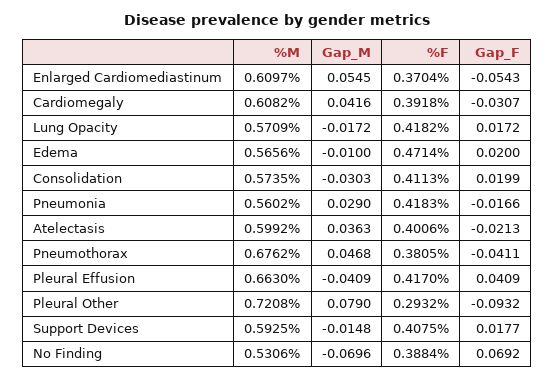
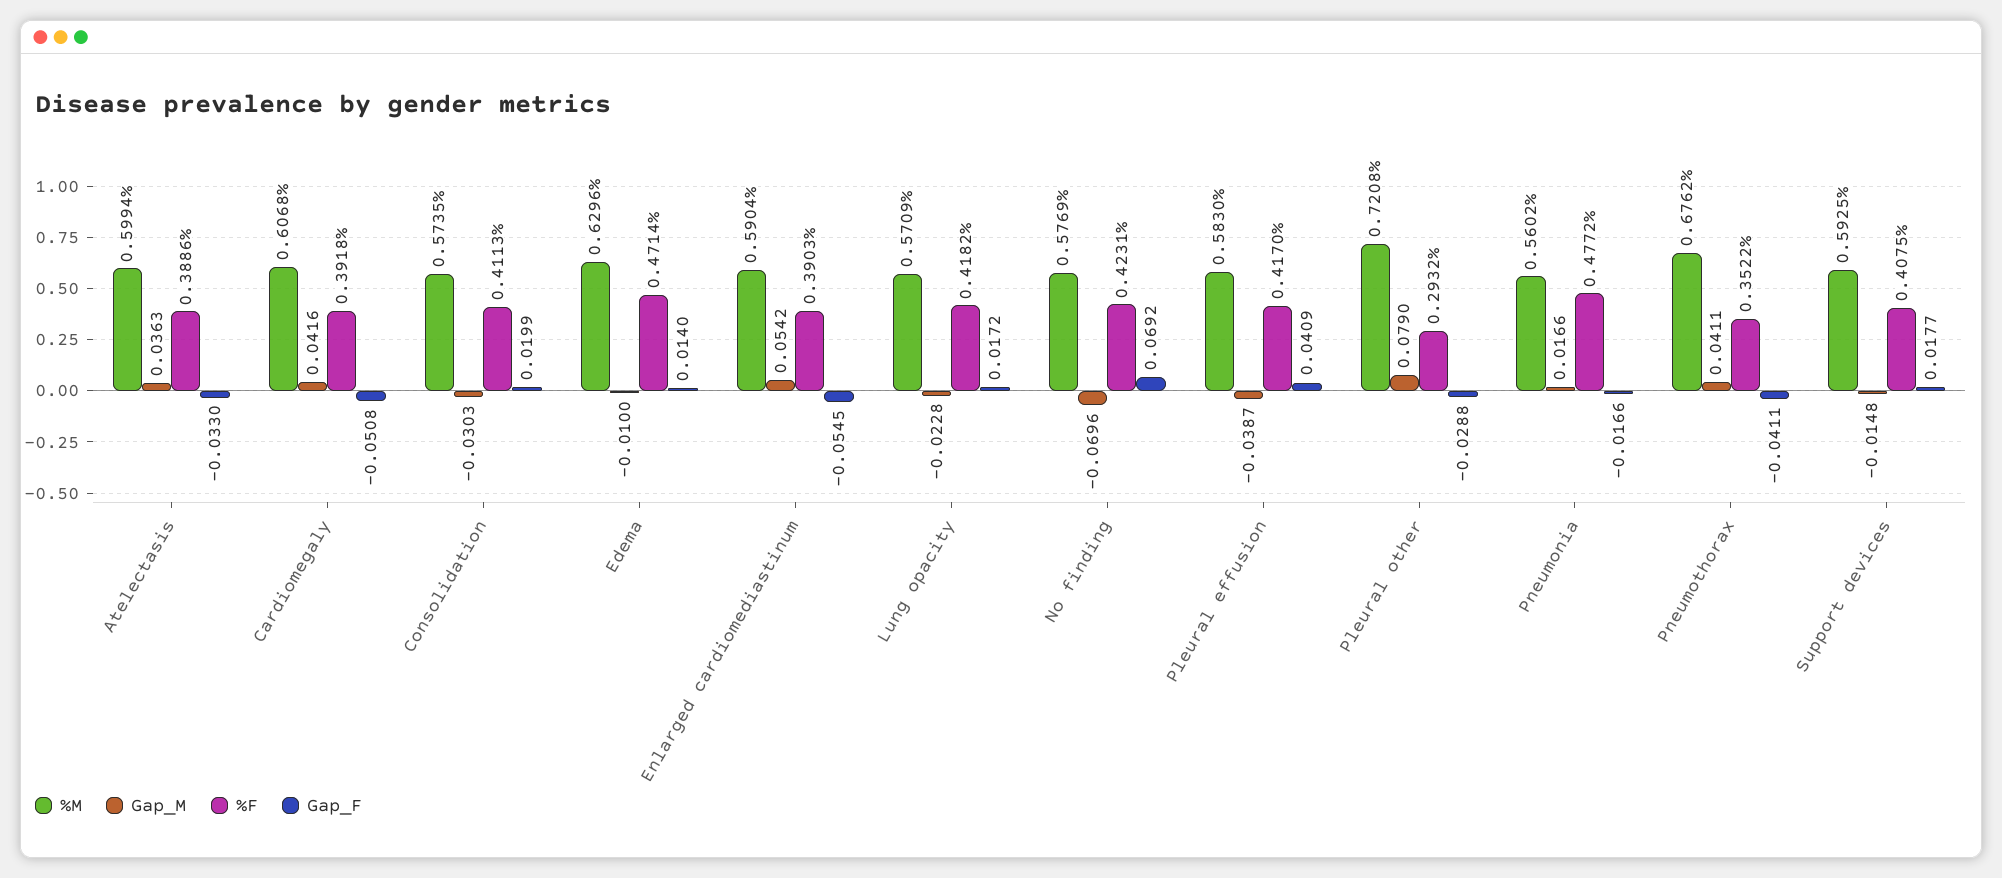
%M, Enlarged Cardiomediastinum: 0.6097 -> 0.5904
Gap_M, Enlarged Cardiomediastinum: 0.0545 -> 0.0542
%F, Enlarged Cardiomediastinum: 0.3704 -> 0.3903
Gap_F, Enlarged Cardiomediastinum: -0.0543 -> -0.0545
%M, Cardiomegaly: 0.6082 -> 0.6068
Gap_F, Cardiomegaly: -0.0307 -> -0.0508
Gap_M, Lung Opacity: -0.0172 -> -0.0228
%M, Edema: 0.5656 -> 0.6296
Gap_F, Edema: 0.02 -> 0.014
Gap_M, Pneumonia: 0.029 -> 0.0166
%F, Pneumonia: 0.4183 -> 0.4772
%M, Atelectasis: 0.5992 -> 0.5994
%F, Atelectasis: 0.4006 -> 0.3886
Gap_F, Atelectasis: -0.0213 -> -0.033
Gap_M, Pneumothorax: 0.0468 -> 0.0411
%F, Pneumothorax: 0.3805 -> 0.3522
%M, Pleural Effusion: 0.663 -> 0.583
Gap_M, Pleural Effusion: -0.0409 -> -0.0387
Gap_F, Pleural Other: -0.0932 -> -0.0288
%M, No Finding: 0.5306 -> 0.5769
%F, No Finding: 0.3884 -> 0.4231

